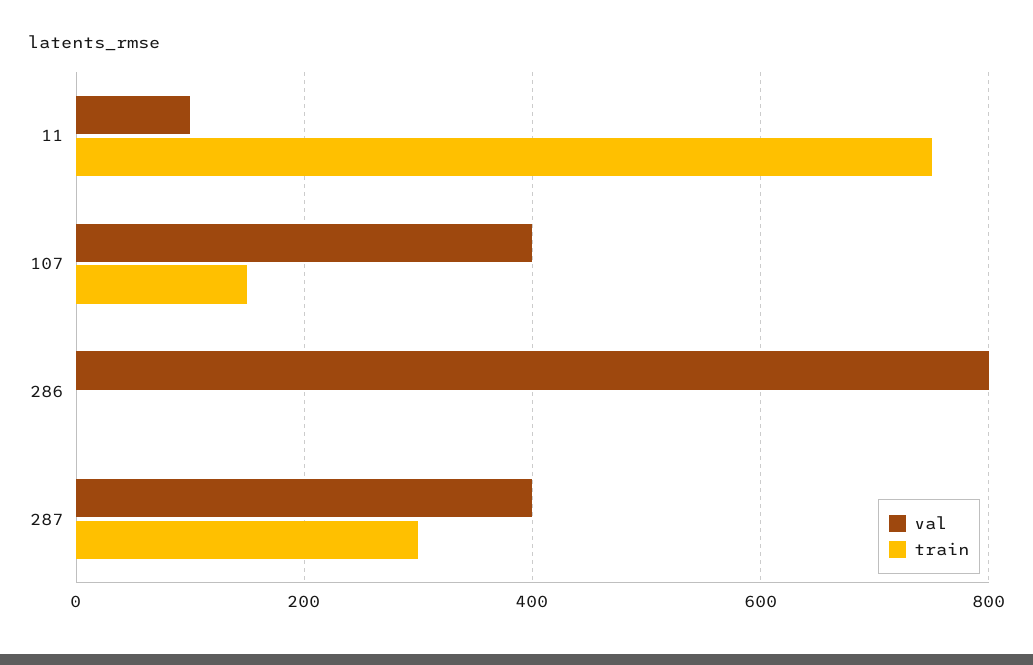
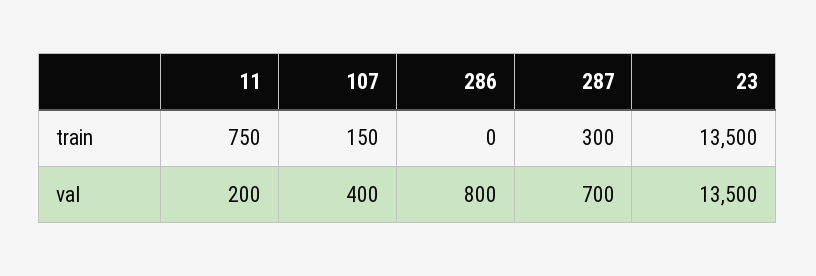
val, 11: 100 -> 200
val, 287: 400 -> 700
train, 23: none -> 13500
val, 23: none -> 13500

